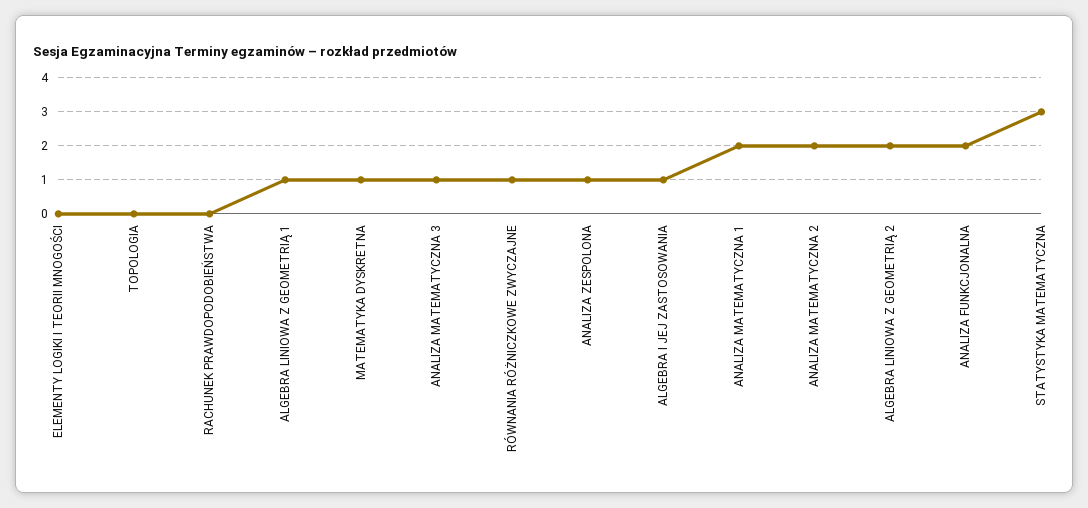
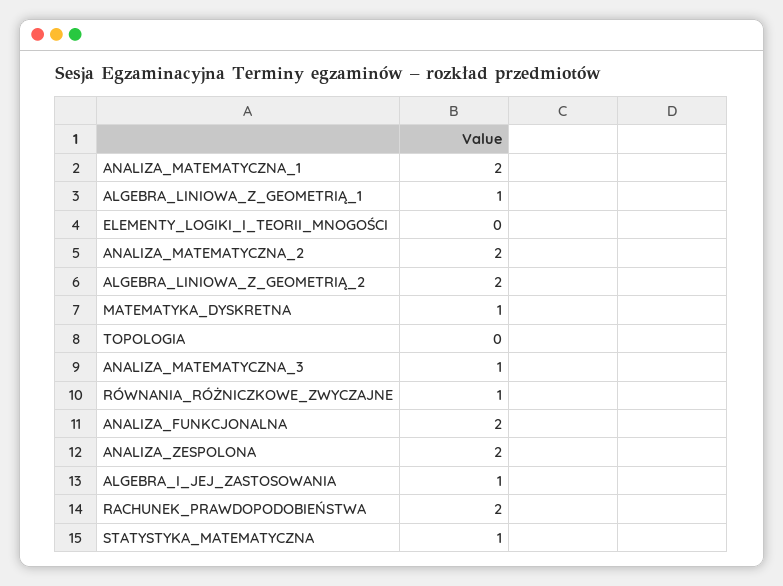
RACHUNEK PRAWDOPODOBIEŃSTWA: 0 -> 2
ANALIZA ZESPOLONA: 1 -> 2
STATYSTYKA MATEMATYCZNA: 3 -> 1

